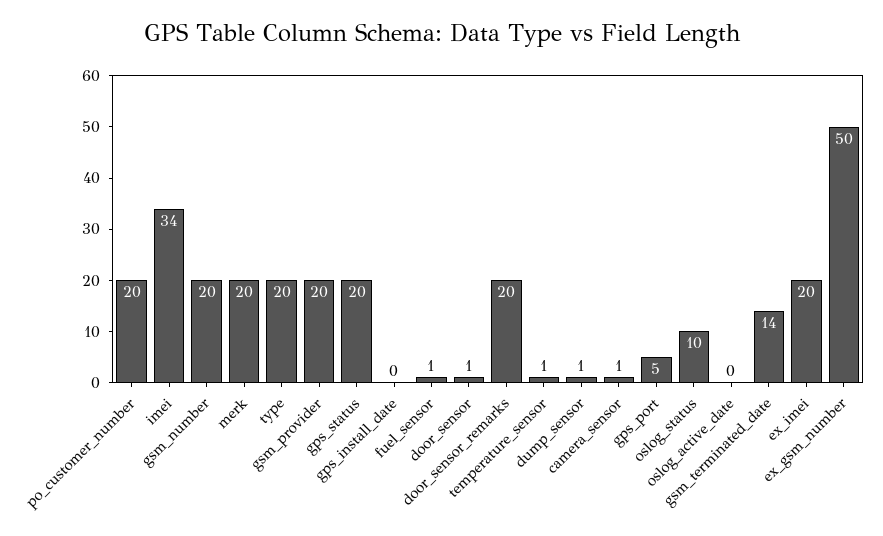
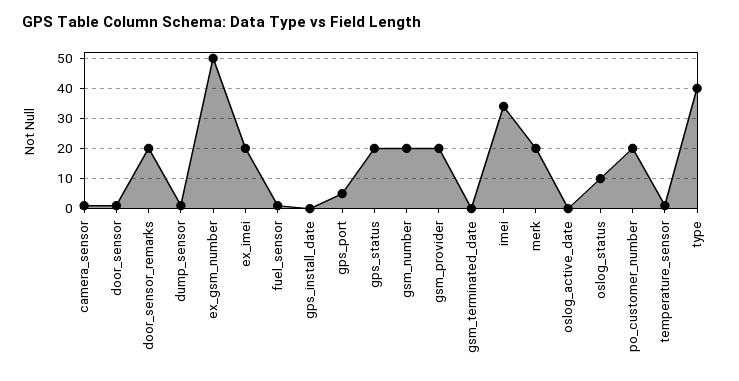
type: 20 -> 40
gsm_terminated_date: 14 -> 0

